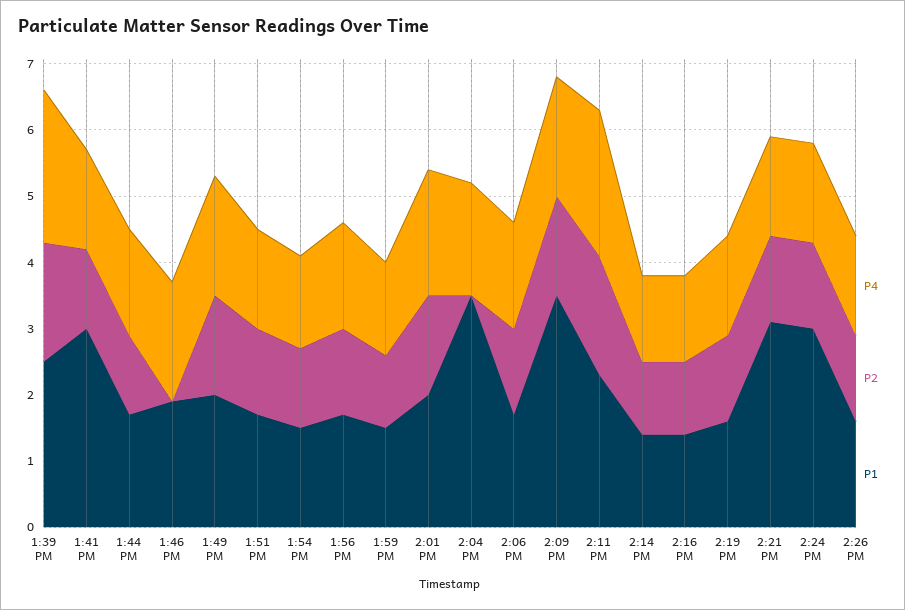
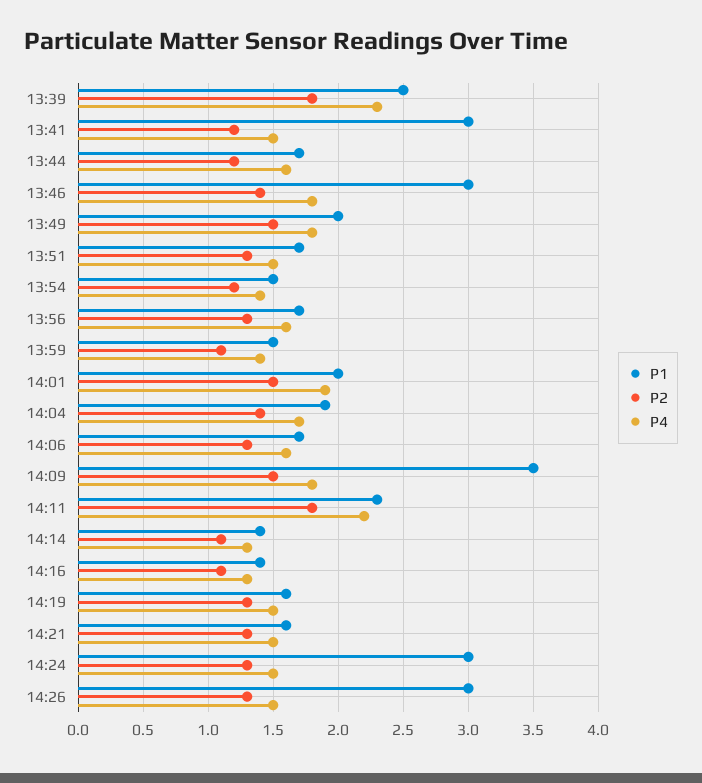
P2, 1:46 PM: 0 -> 1.4
P1, 1:46 PM: 2 -> 3
P2, 2:04 PM: 0 -> 1.4
P1, 2:04 PM: 3.5 -> 1.9
P1, 2:21 PM: 3 -> 1.6
P1, 2:26 PM: 1.5 -> 3

